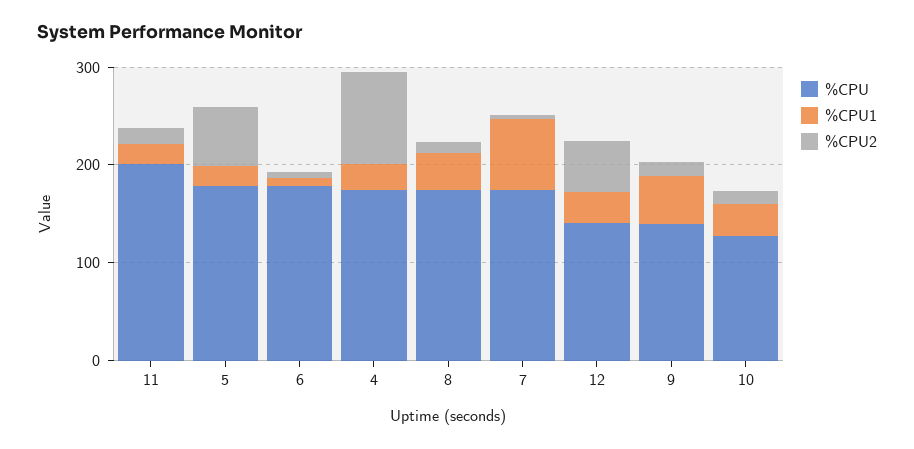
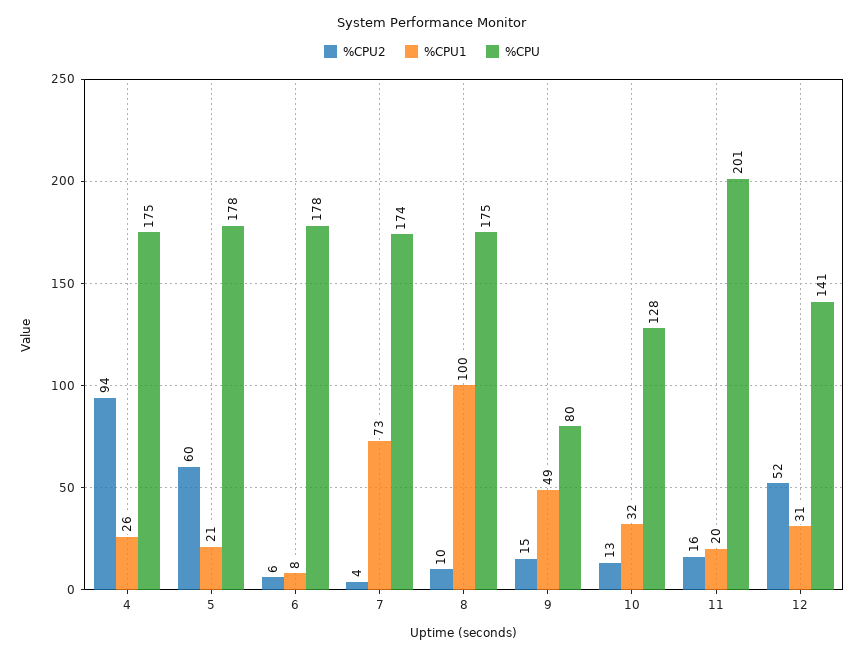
%CPU1, 8: 40 -> 100
%CPU, 9: 140 -> 80

